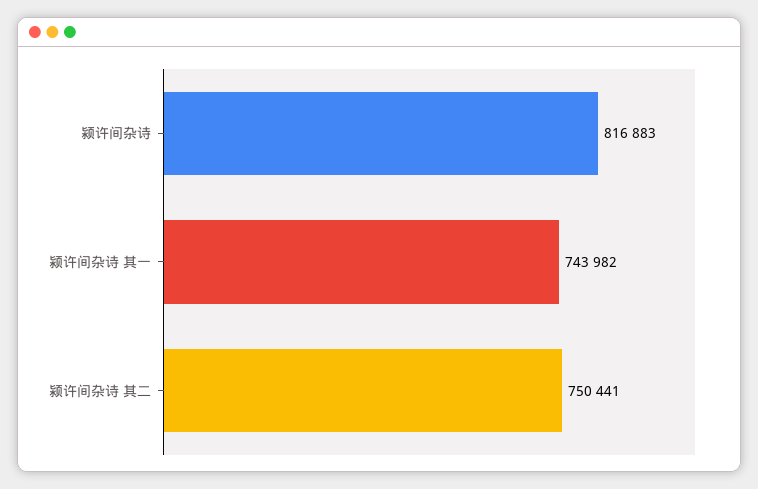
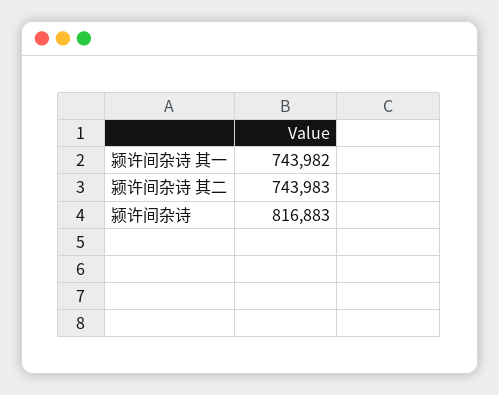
颍许间杂诗 其二: 750441 -> 743983

